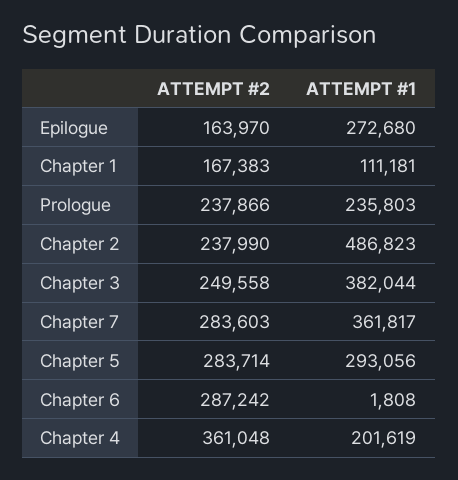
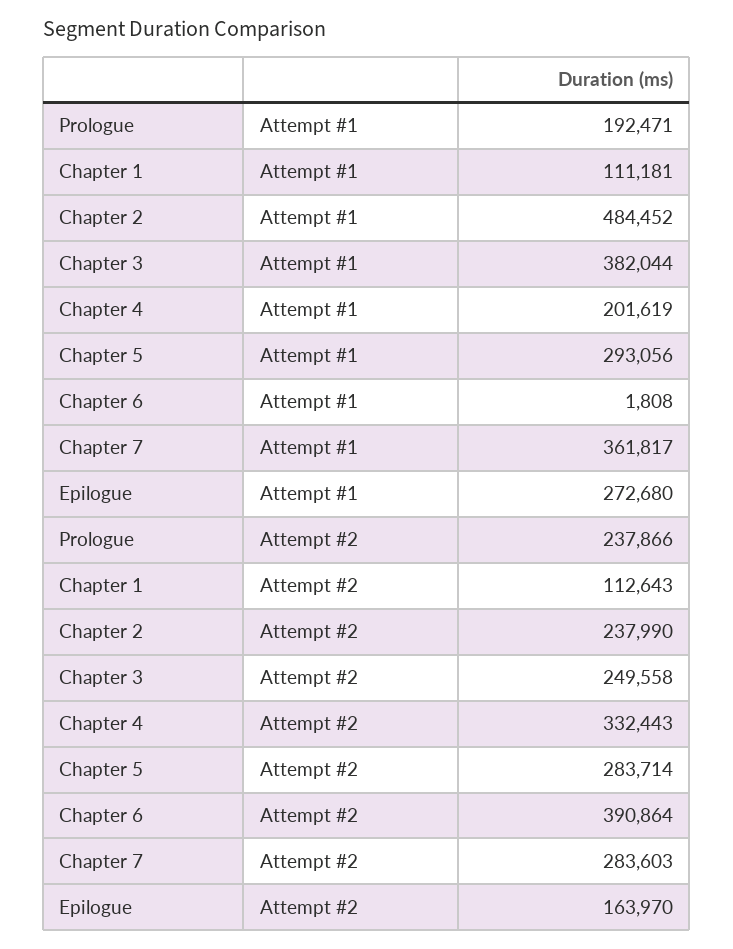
ATTEMPT #2, Chapter 1: 167383 -> 112643
ATTEMPT #1, Prologue: 235803 -> 192471
ATTEMPT #1, Chapter 2: 486823 -> 484452
ATTEMPT #2, Chapter 6: 287242 -> 390864
ATTEMPT #2, Chapter 4: 361048 -> 332443

